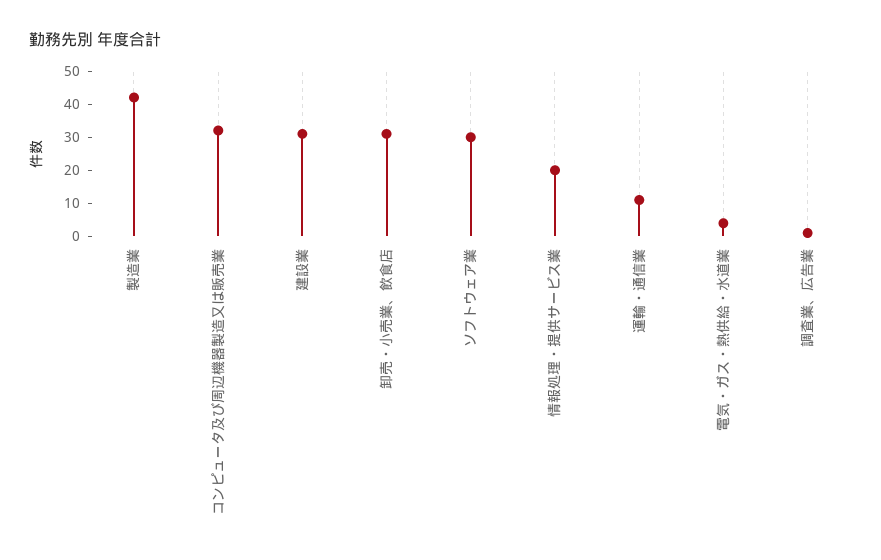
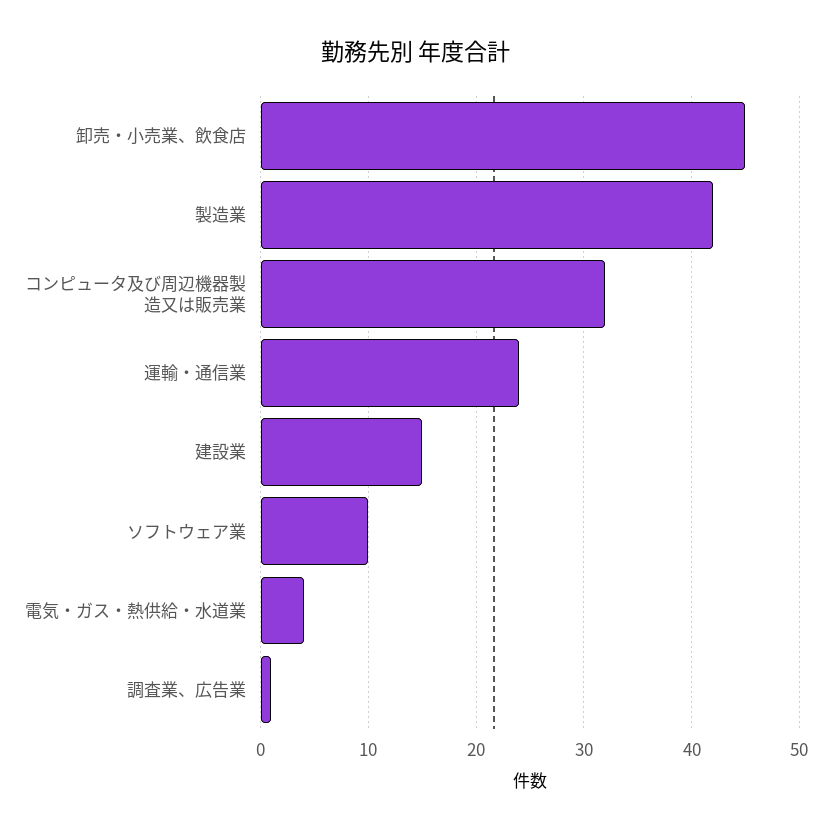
建設業: 30 -> 15
卸売・小売業、飲食店: 30 -> 45
ソフトウェア業: 30 -> 10
情報処理・提供サービス業: 20 -> none
運輸・通信業: 10 -> 24

